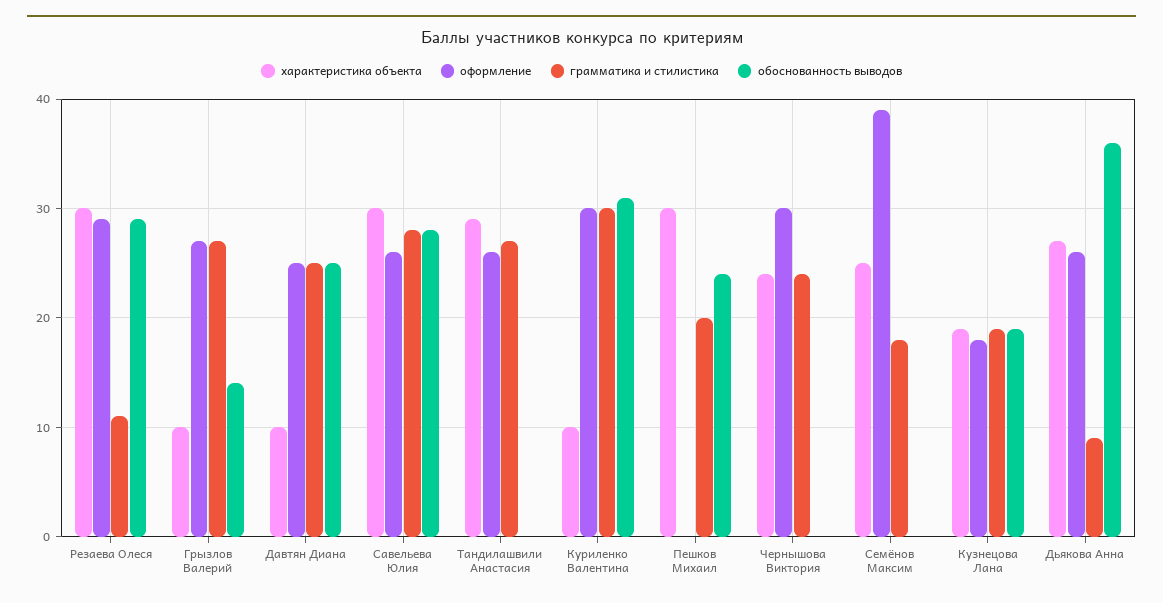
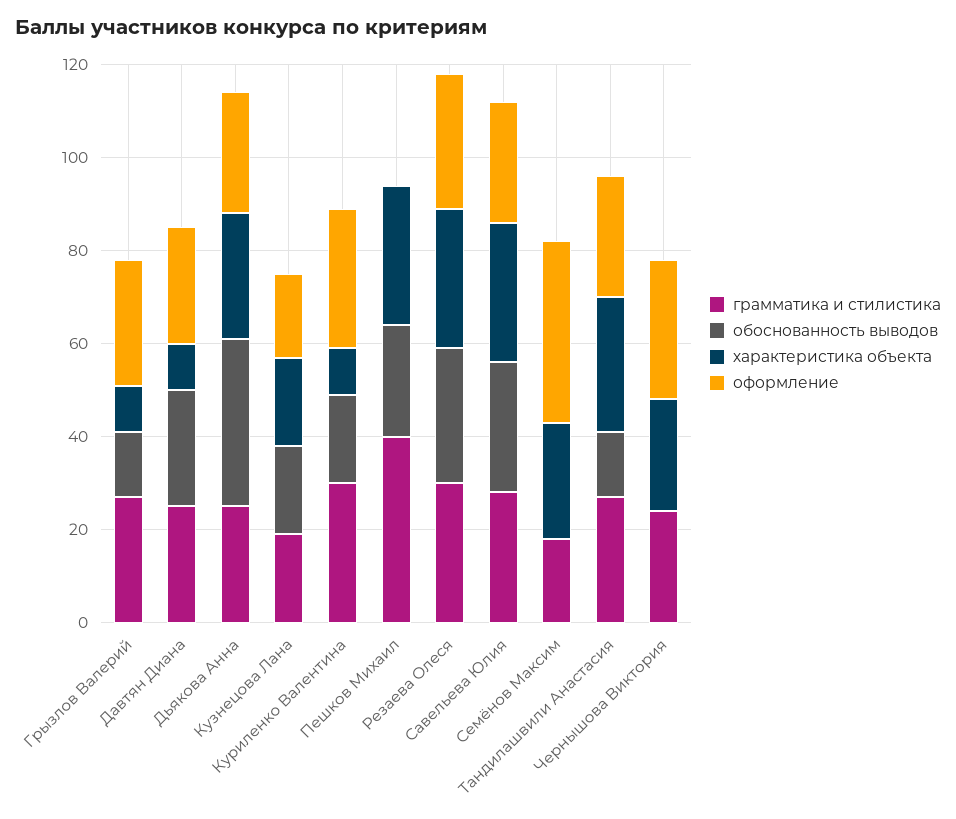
грамматика и стилистика, Резаева Олеся: 11 -> 30
обоснованность выводов, Тандилашвили Анастасия: 0 -> 15
обоснованность выводов, Куриленко Валентина: 31 -> 20
грамматика и стилистика, Пешков Михаил: 20 -> 40
грамматика и стилистика, Дьякова Анна: 9 -> 25

